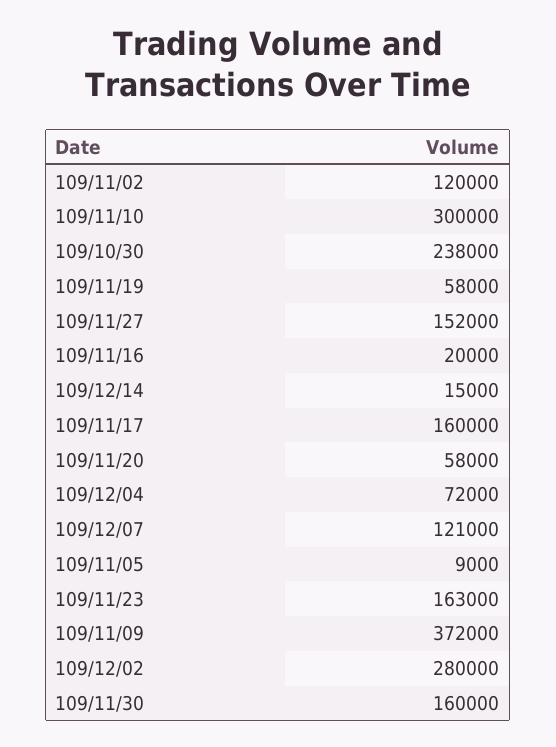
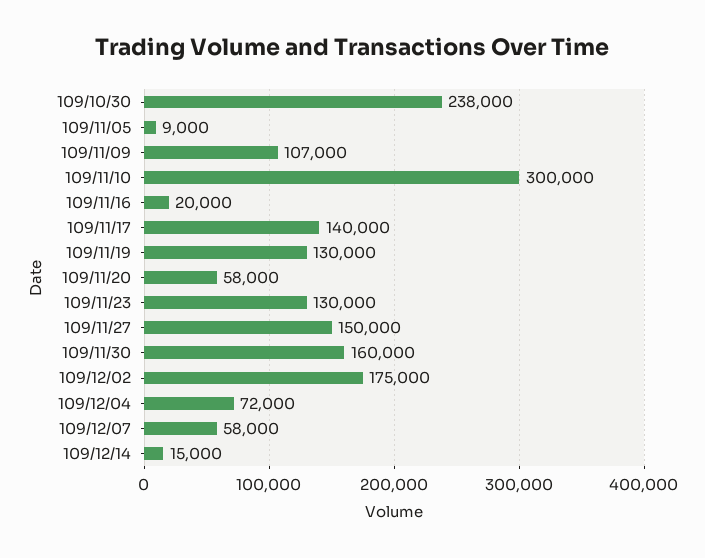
109/11/02: 120000 -> none
109/11/19: 58000 -> 130000
109/11/27: 152000 -> 150000
109/11/17: 160000 -> 140000
109/12/07: 121000 -> 58000
109/11/23: 163000 -> 130000
109/11/09: 372000 -> 107000
109/12/02: 280000 -> 175000

